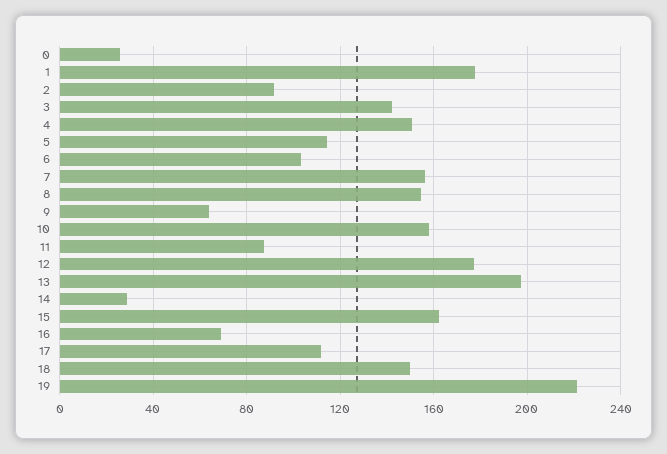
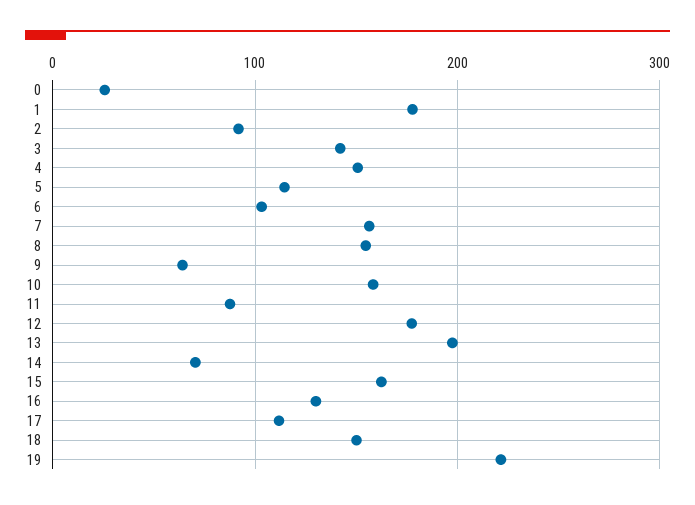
14: 30 -> 70
16: 70 -> 130

